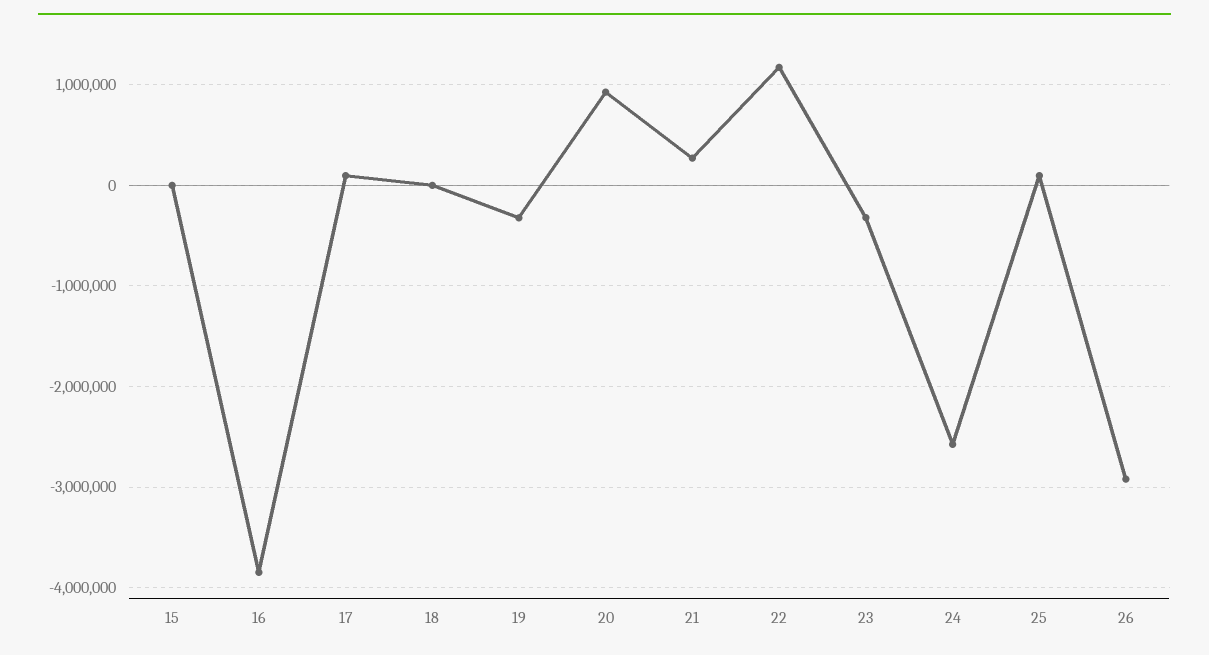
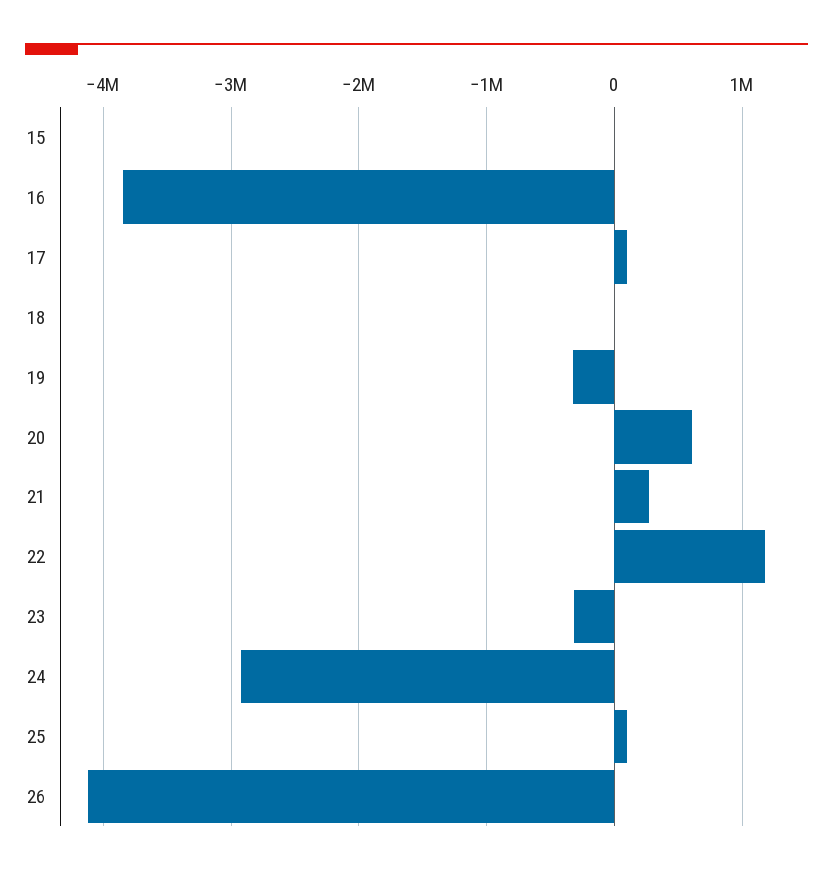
20: 900000 -> 600000
24: -2600000 -> -2900000
26: -2900000 -> -4100000

